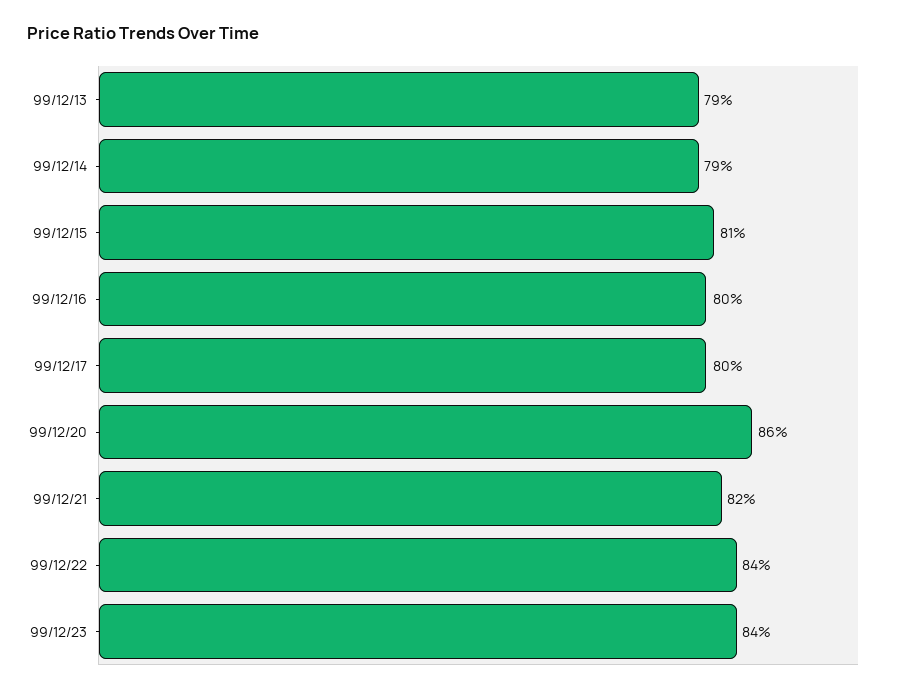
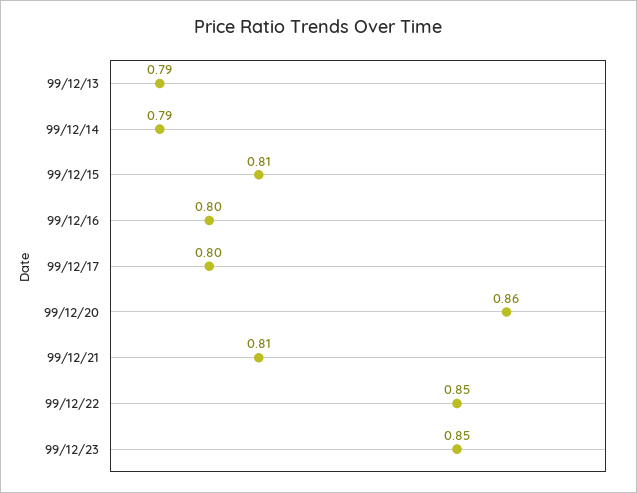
99/12/21: 0.82 -> 0.81
99/12/22: 0.84 -> 0.85
99/12/23: 0.84 -> 0.85

